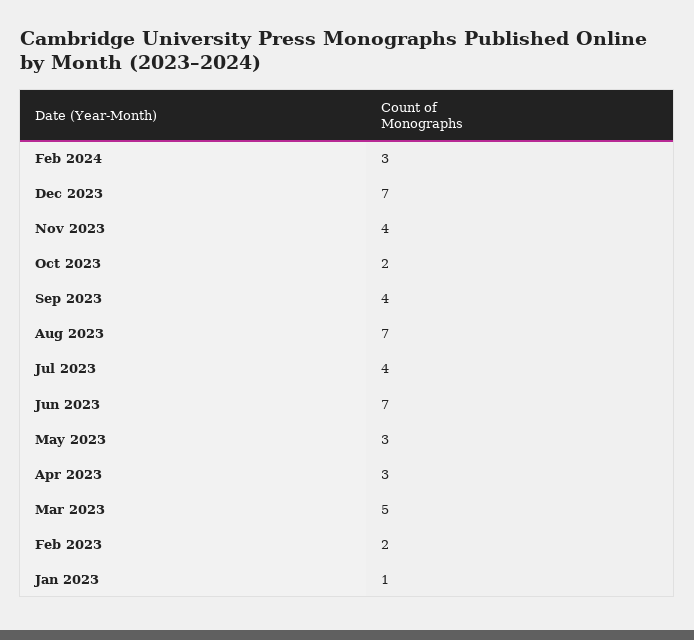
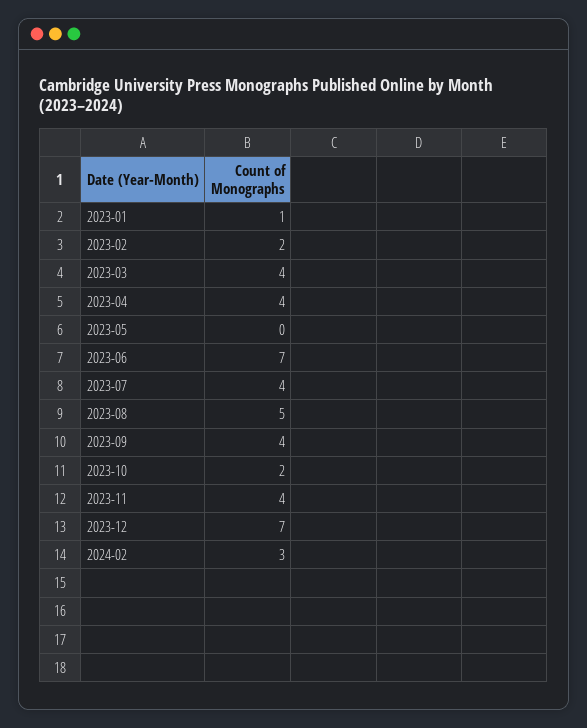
Aug 2023: 7 -> 5
May 2023: 3 -> 0
Apr 2023: 3 -> 4
Mar 2023: 5 -> 4

